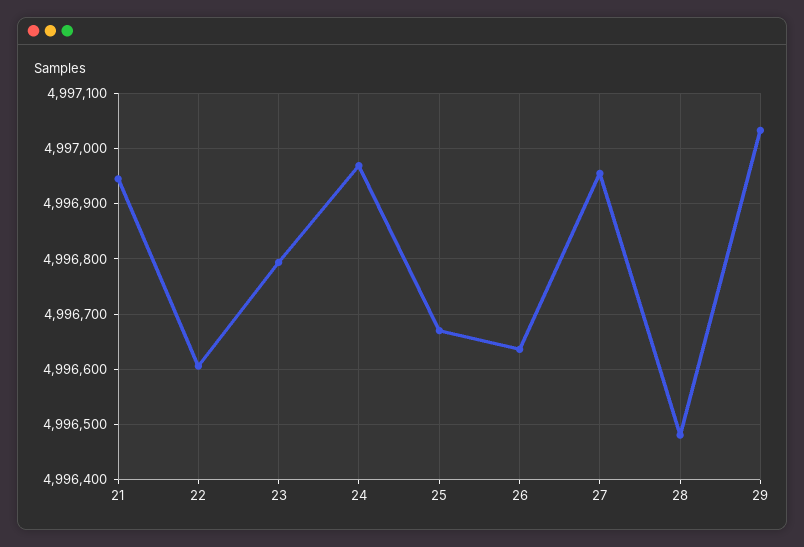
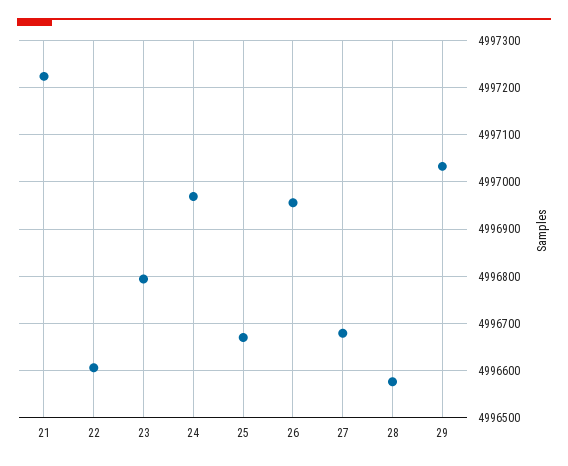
21: 4996940 -> 4997220
26: 4996640 -> 4996960
27: 4996960 -> 4996680
28: 4996480 -> 4996580

